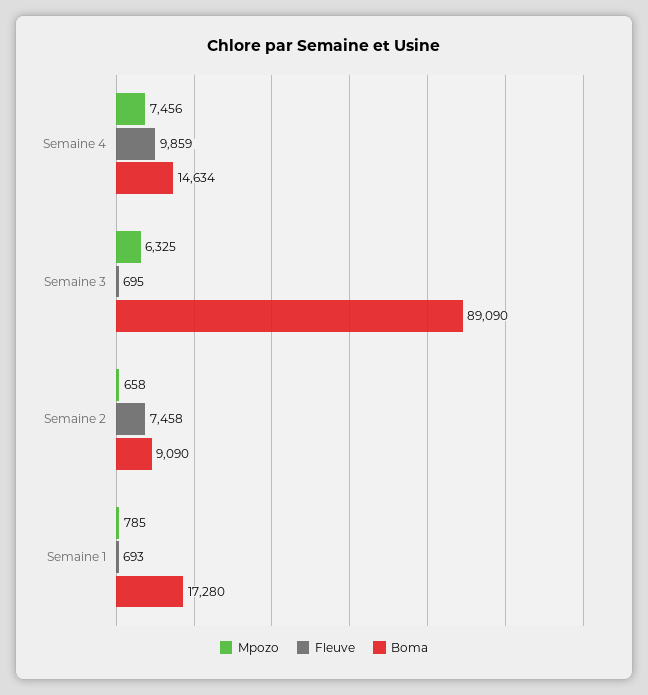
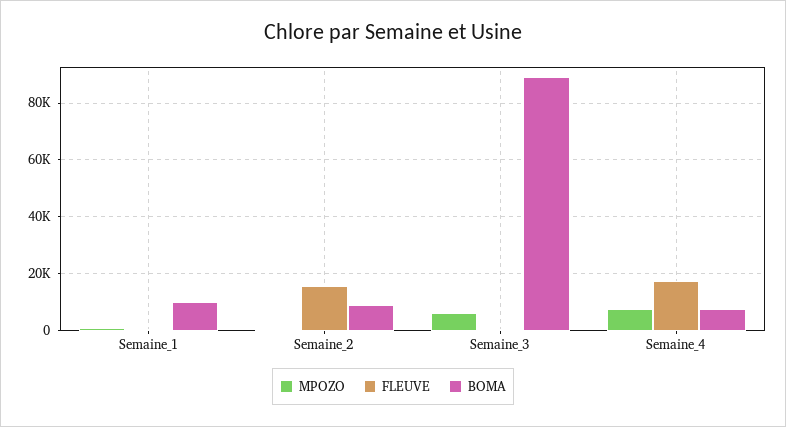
Fleuve, Semaine 4: 9859 -> 17500
Boma, Semaine 4: 14634 -> 7500
Fleuve, Semaine 2: 7458 -> 15000
Boma, Semaine 1: 17280 -> 10000

